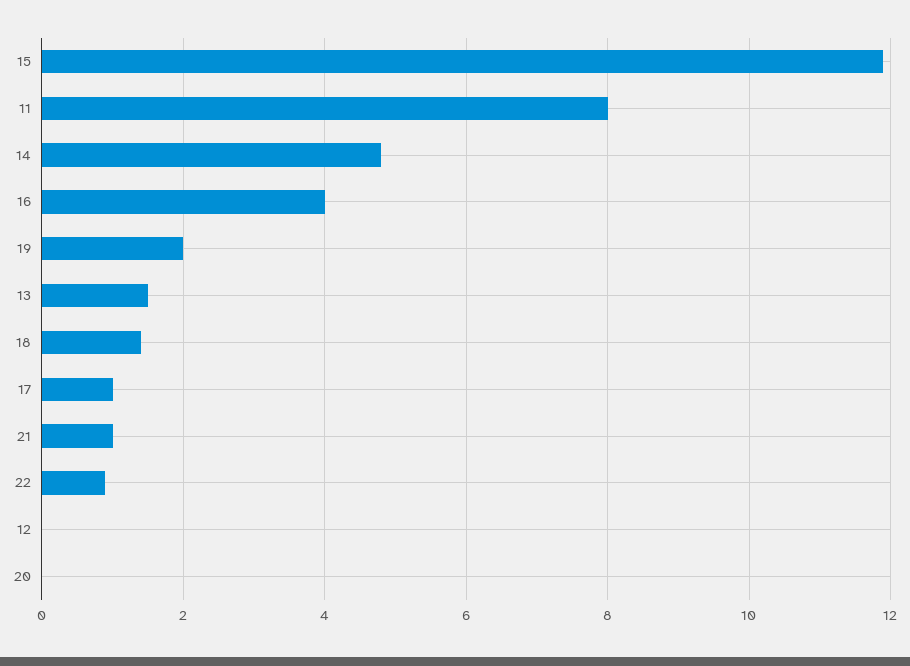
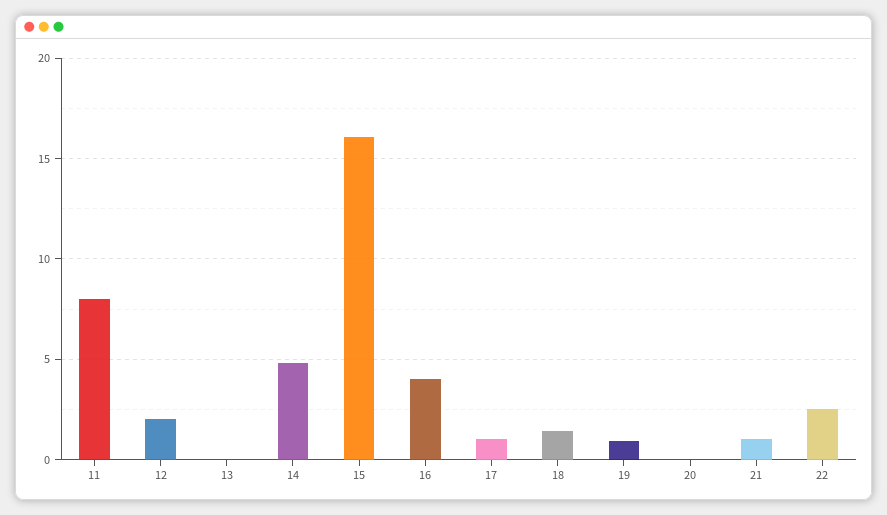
15: 12 -> 16
19: 2 -> 1
13: 1.5 -> 0
22: 1 -> 2.5
12: 0 -> 2

